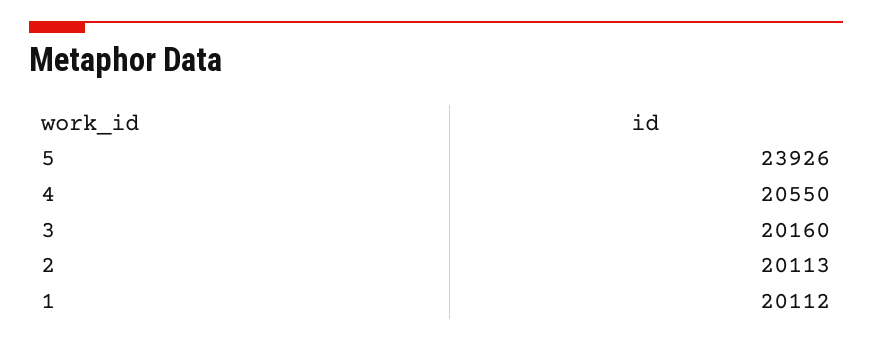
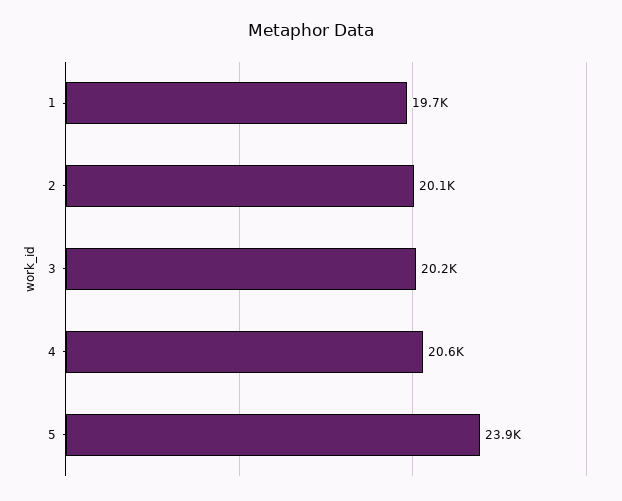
1: 20112 -> 19700

